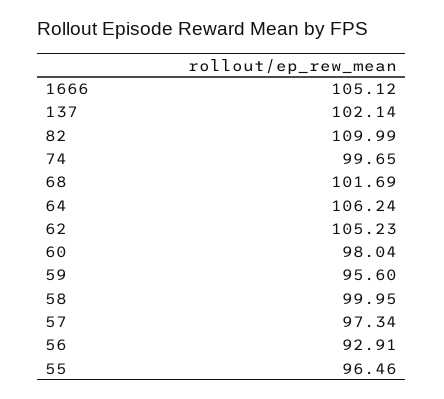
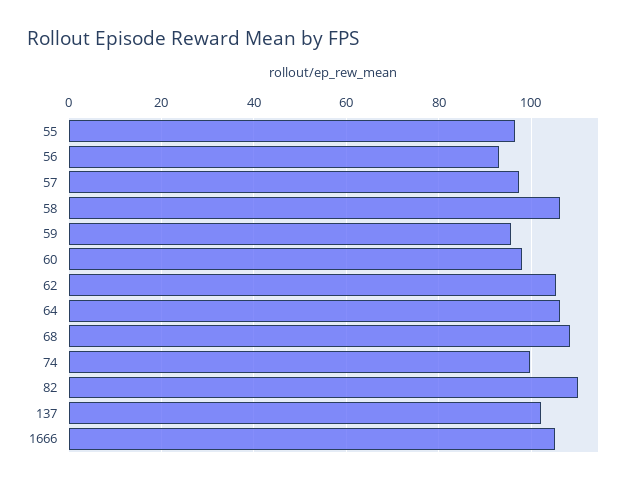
68: 101.69 -> 108
58: 99.95 -> 106

